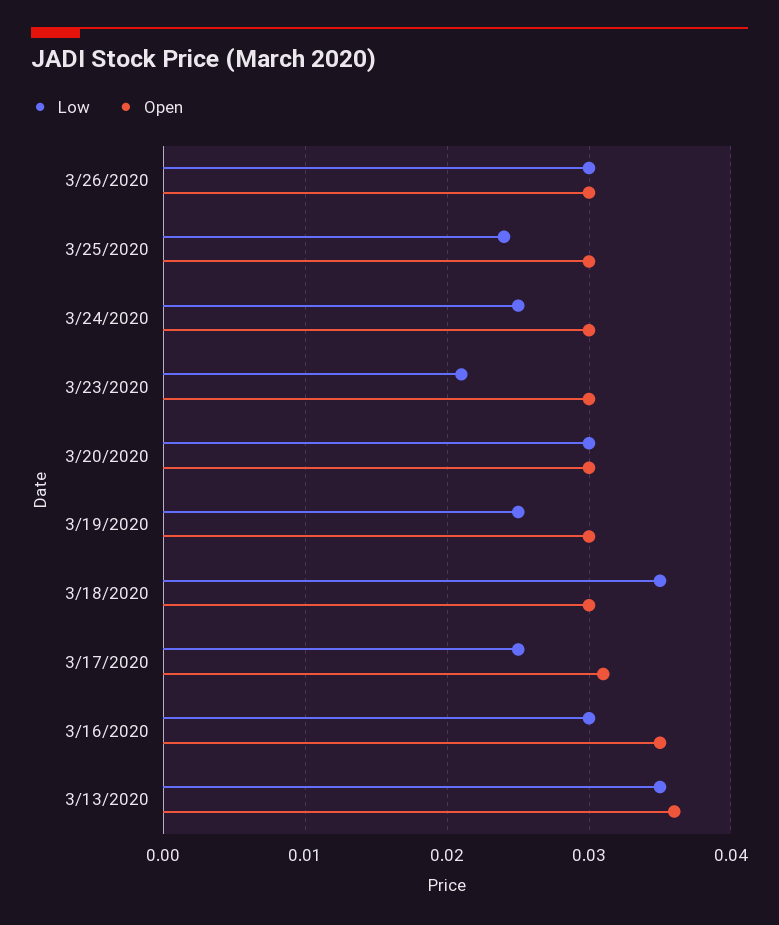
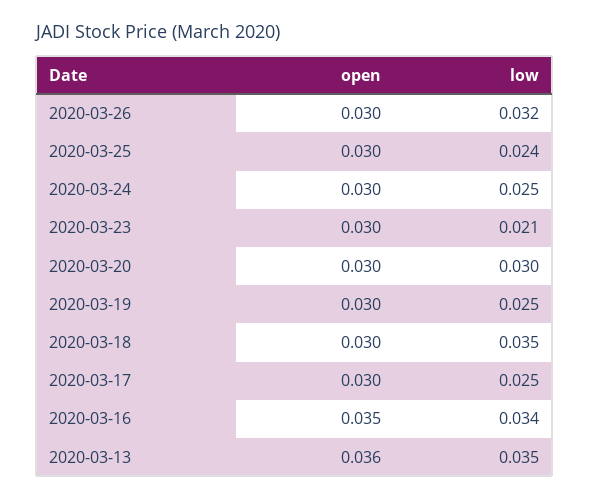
Low, 3/26/2020: 0.03 -> 0.032
Open, 3/17/2020: 0.031 -> 0.03
Low, 3/16/2020: 0.03 -> 0.034

